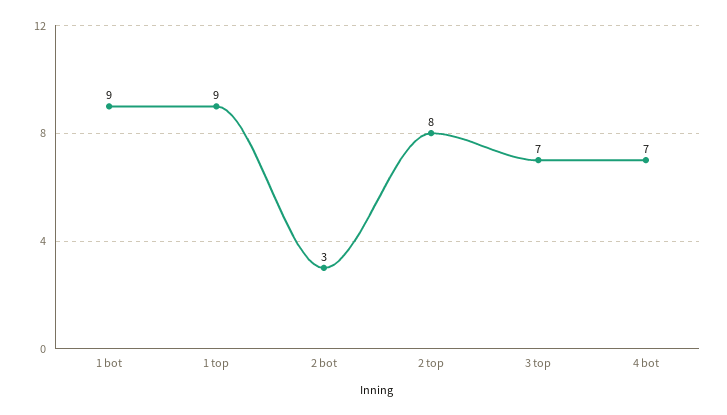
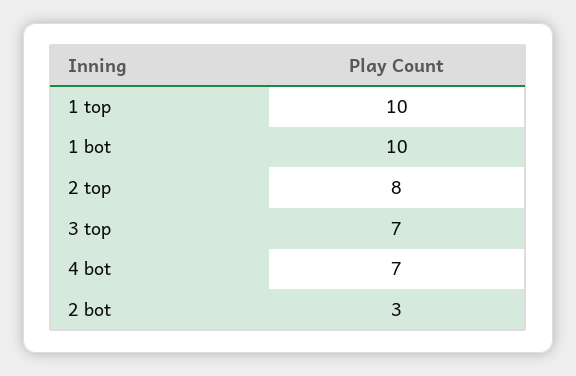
1 bot: 9 -> 10
1 top: 9 -> 10

